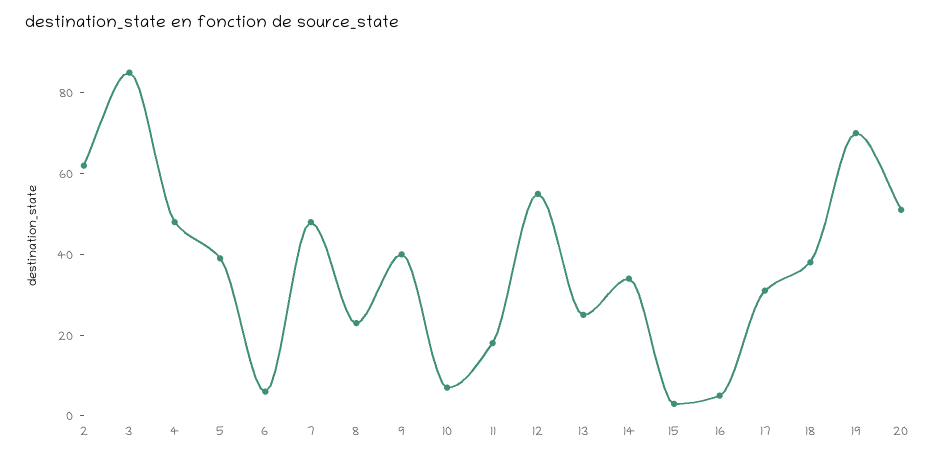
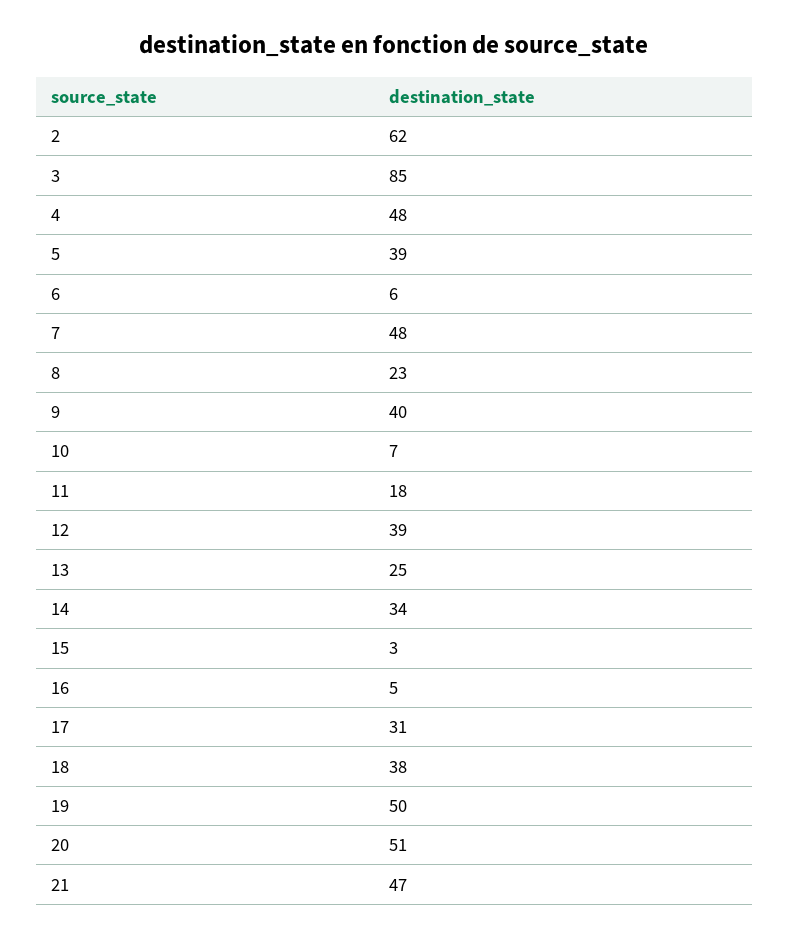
12: 55 -> 39
19: 70 -> 50
21: none -> 47

